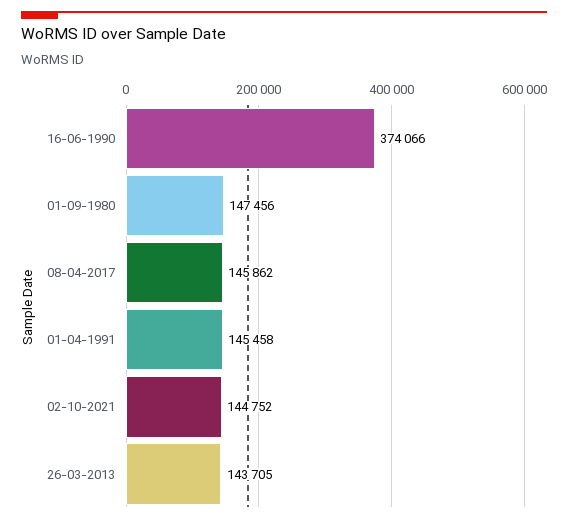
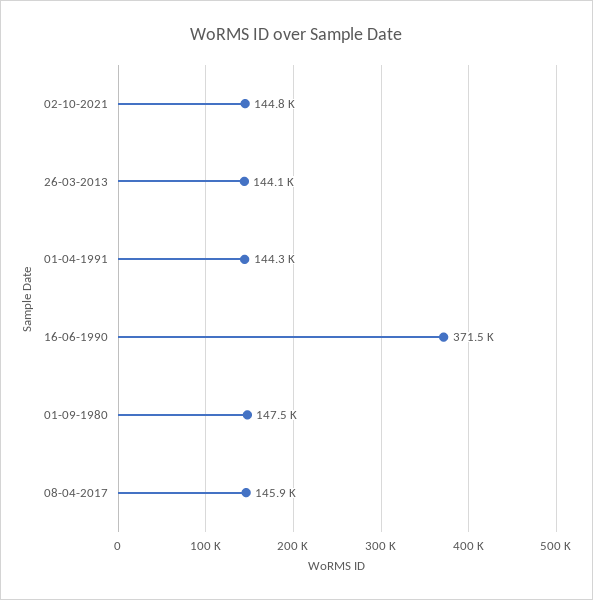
16-06-1990: 374066 -> 371500
01-04-1991: 145458 -> 144300
26-03-2013: 143705 -> 144100

